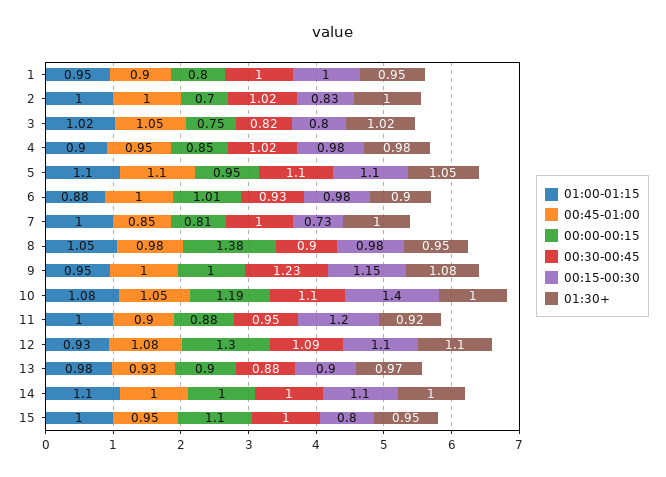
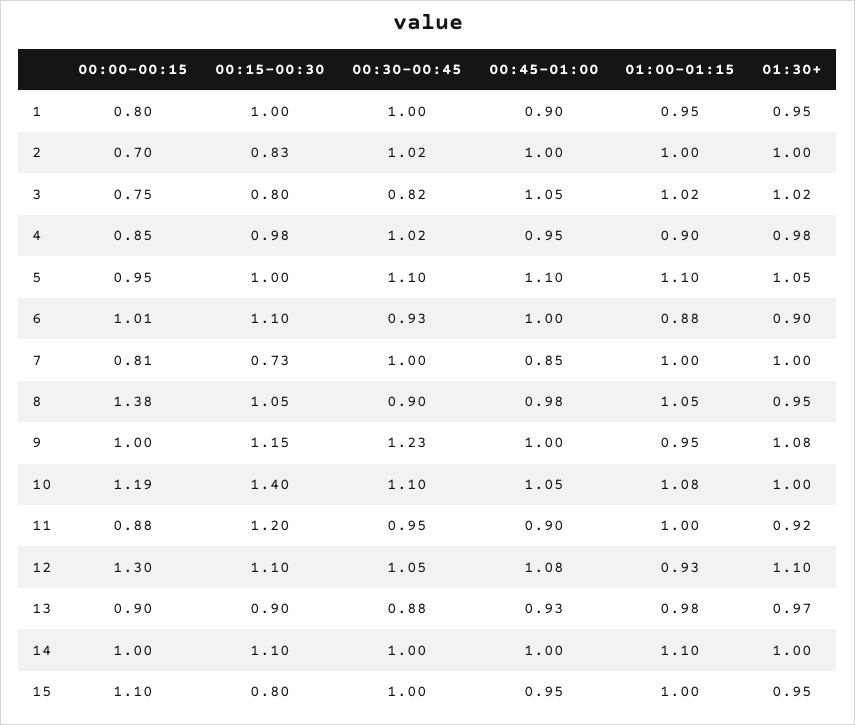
00:15-00:30, 5: 1.1 -> 1
00:15-00:30, 6: 0.98 -> 1.1
00:15-00:30, 8: 0.98 -> 1.05
00:30-00:45, 12: 1.09 -> 1.05

